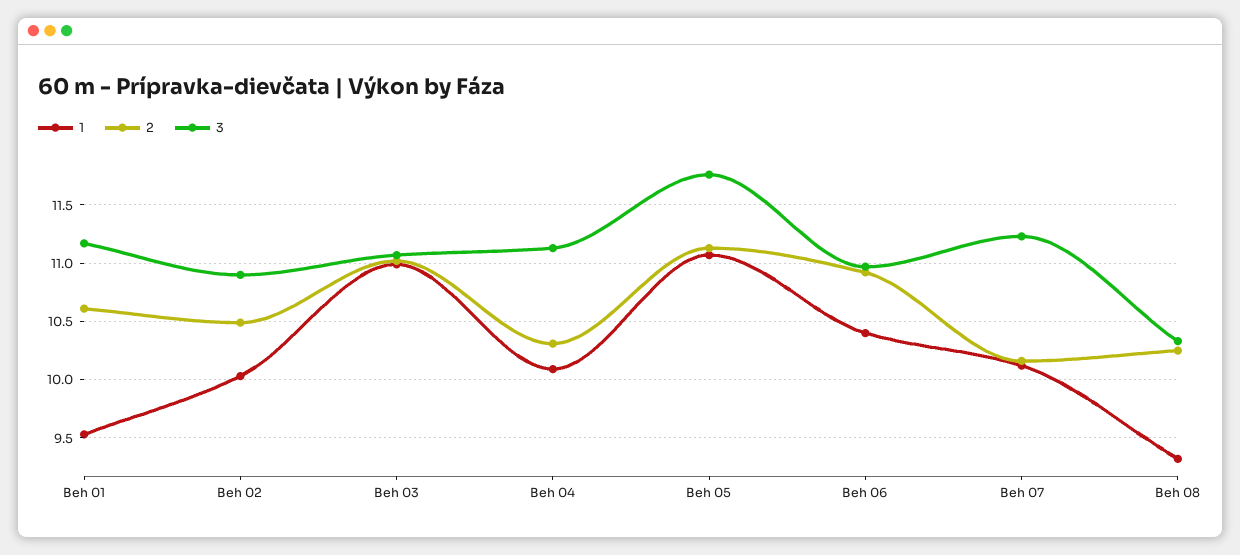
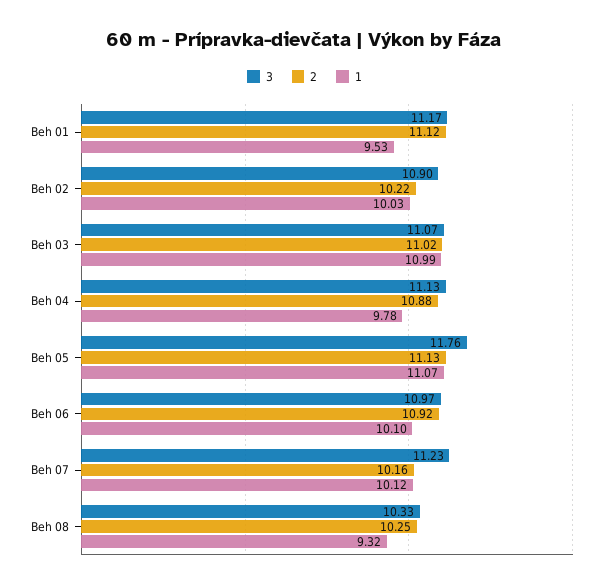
2, Beh 01: 10.6 -> 11.12
2, Beh 02: 10.5 -> 10.22
1, Beh 04: 10.1 -> 9.78
2, Beh 04: 10.3 -> 10.88
1, Beh 06: 10.4 -> 10.1

